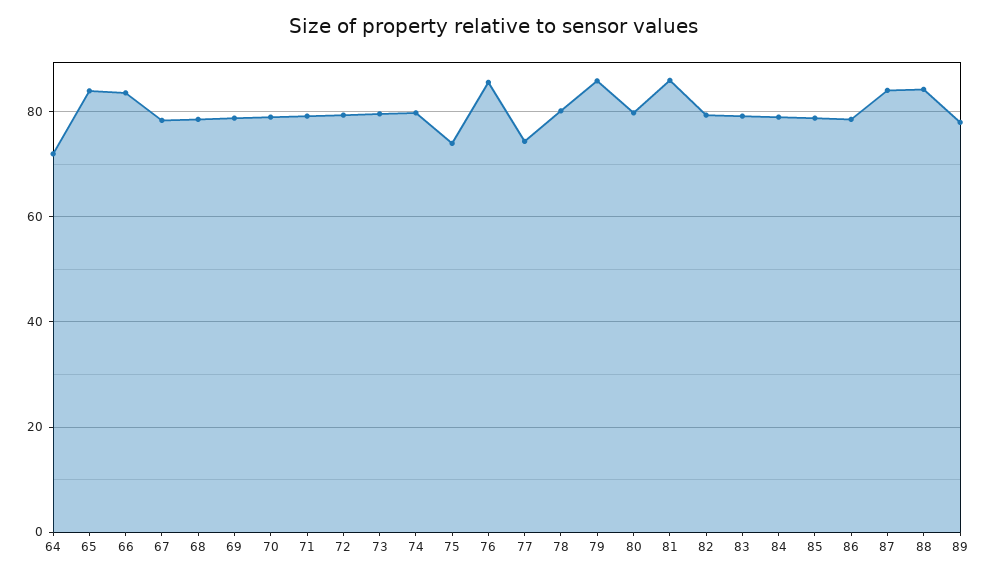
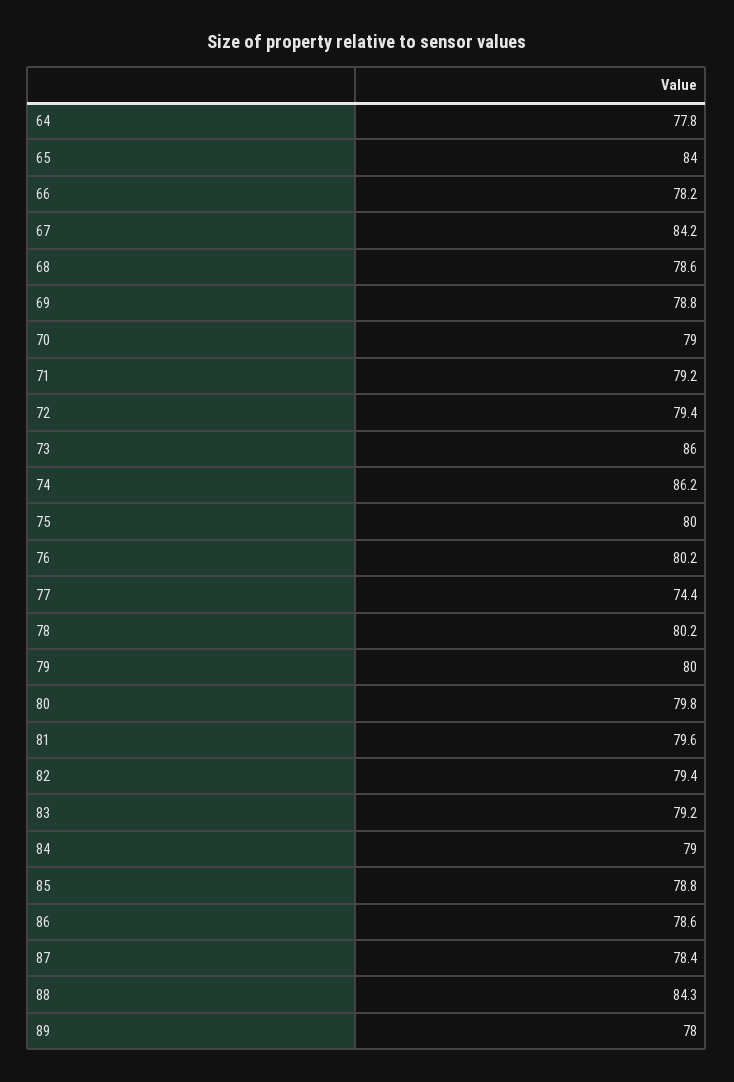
64: 72 -> 77.8
66: 84 -> 78.2
67: 78 -> 84.2
73: 80 -> 86
74: 80 -> 86.2
75: 74 -> 80
76: 86 -> 80.2
79: 86 -> 80
81: 86 -> 79.6
87: 84 -> 78.4

